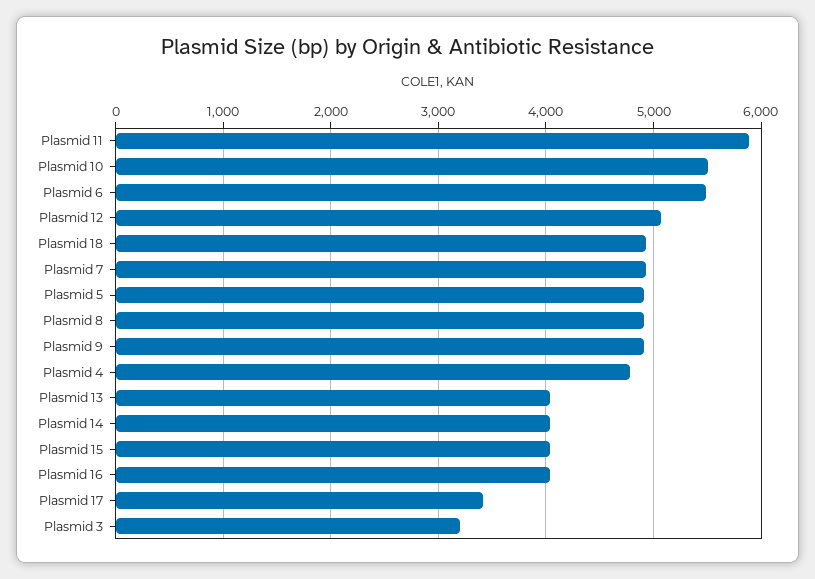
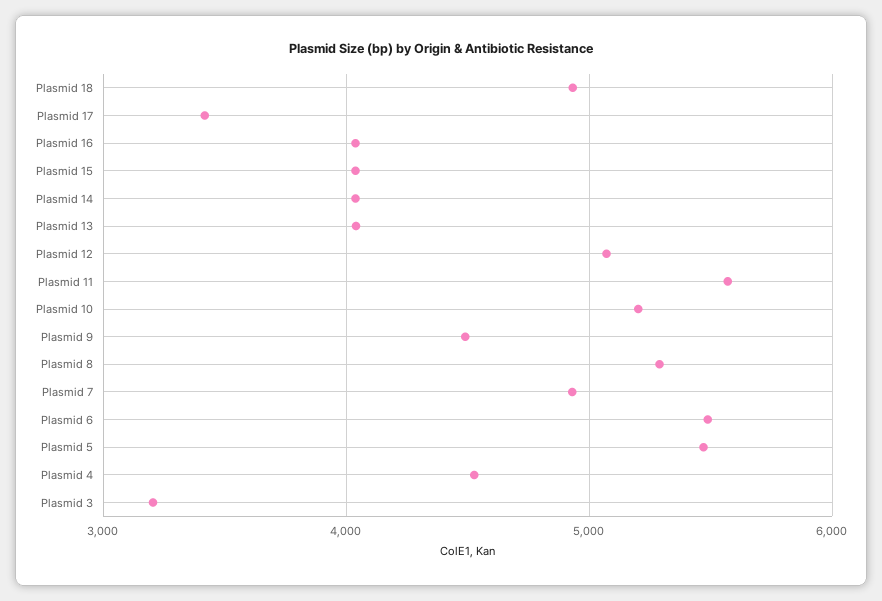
Plasmid 11: 5900 -> 5600
Plasmid 10: 5500 -> 5200
Plasmid 5: 4900 -> 5500
Plasmid 8: 4900 -> 5300
Plasmid 9: 4900 -> 4500
Plasmid 4: 4800 -> 4500

